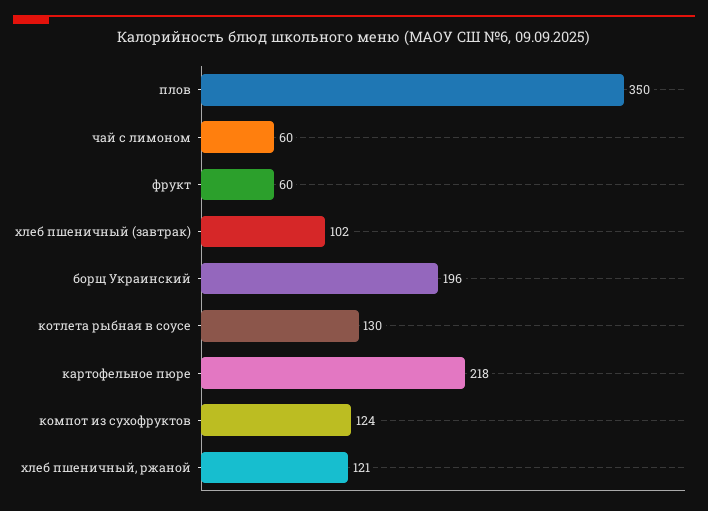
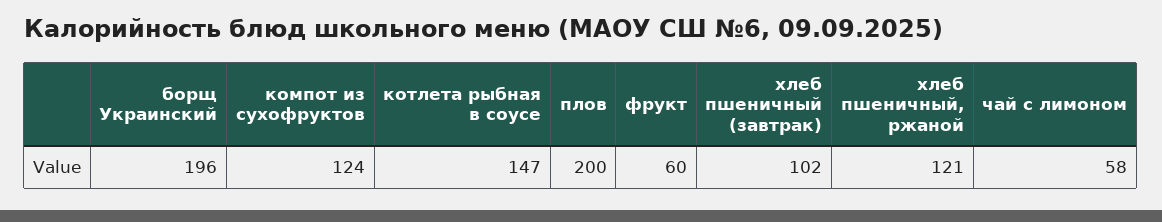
плов: 350 -> 200
чай с лимоном: 60 -> 58
котлета рыбная в соусе: 130 -> 147
картофельное пюре: 218 -> none

